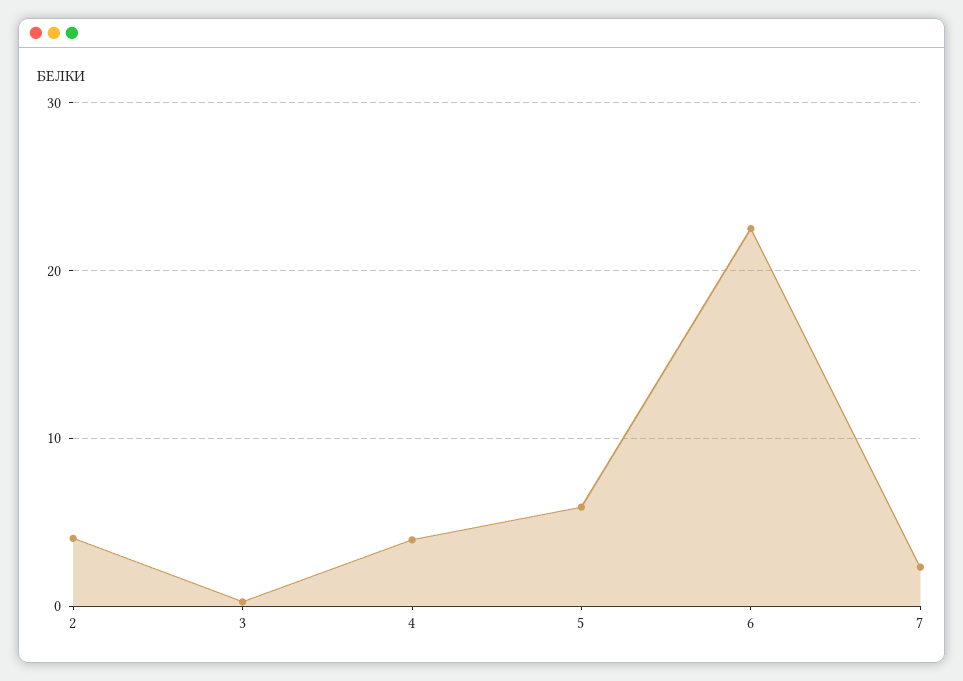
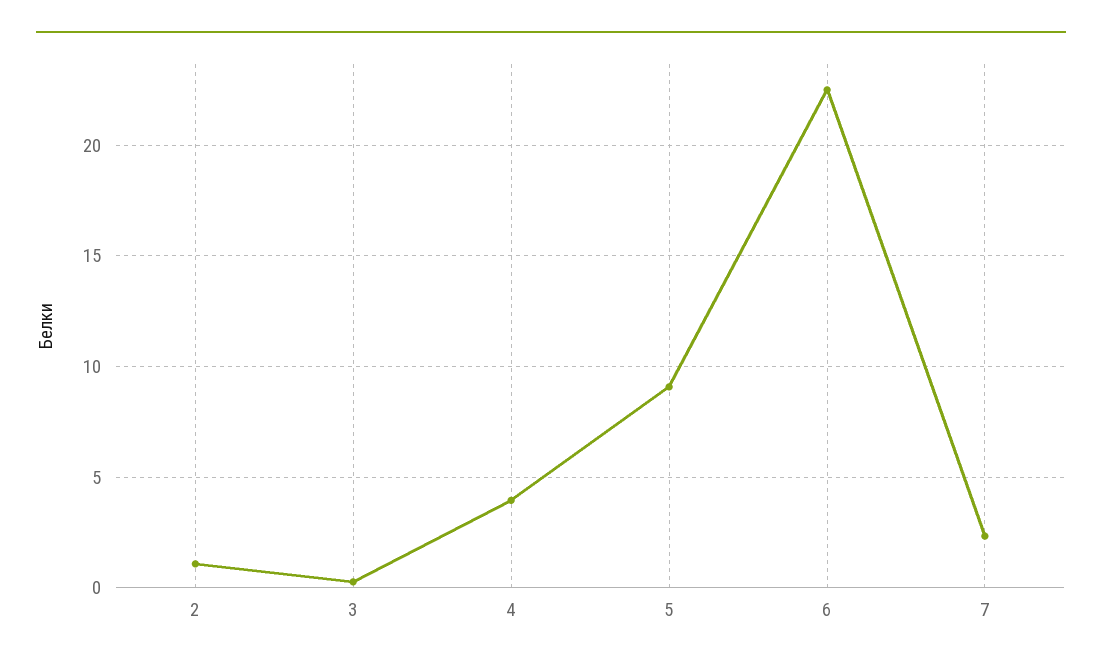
2: 4 -> 1
5: 6 -> 9

